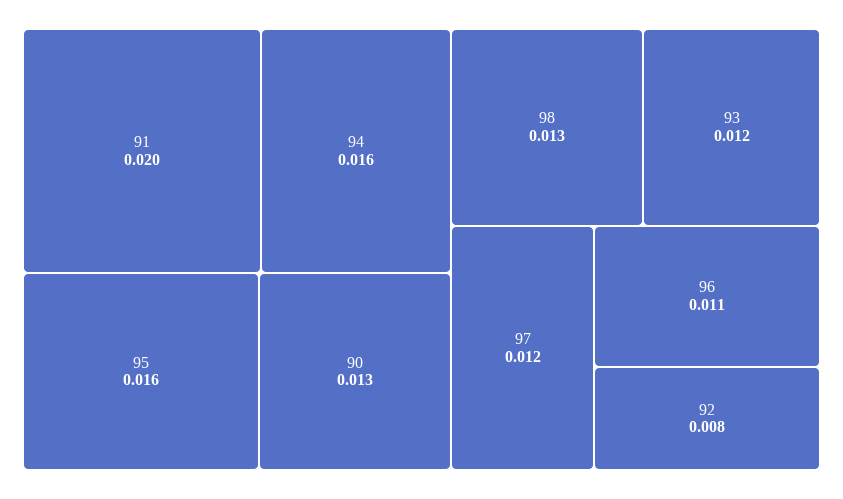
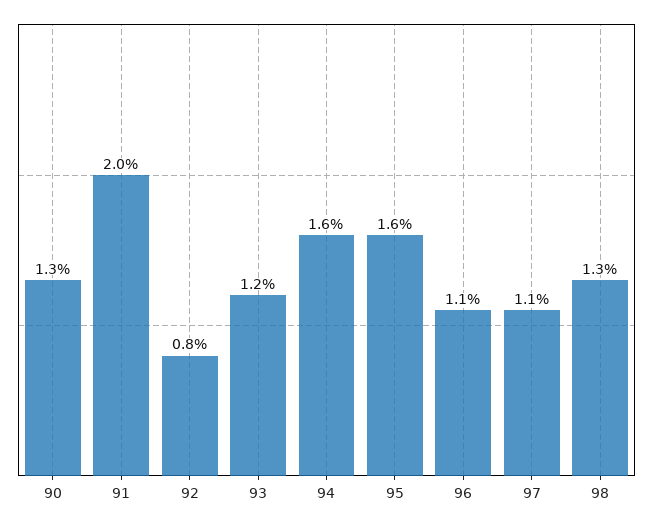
97: 0.012 -> 0.011

